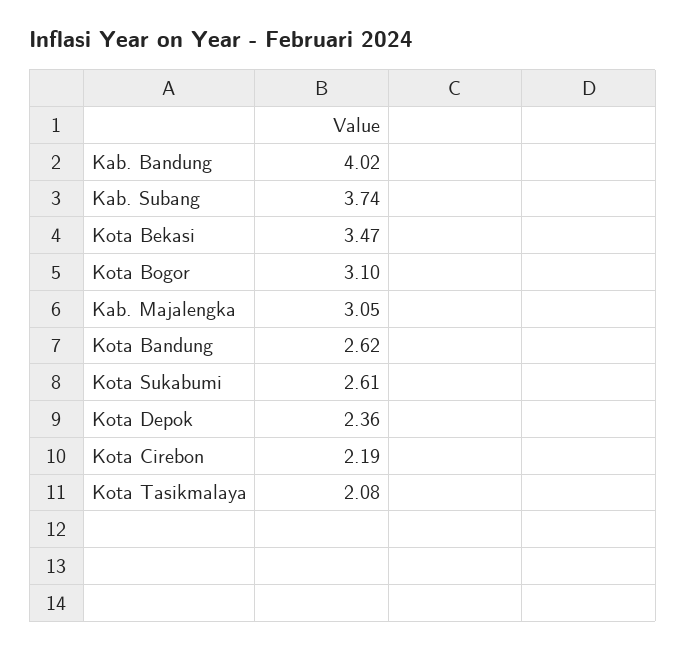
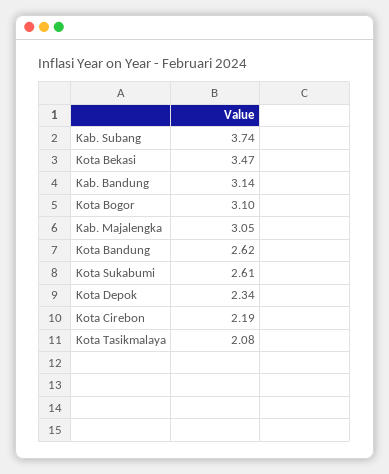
Kab. Bandung: 4.02 -> 3.14
Kota Depok: 2.36 -> 2.34

